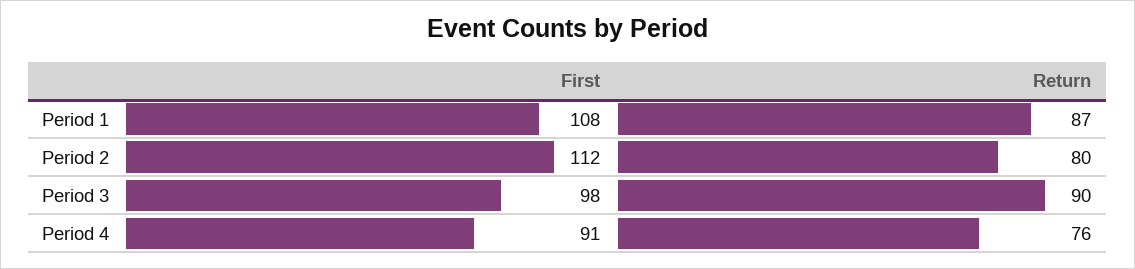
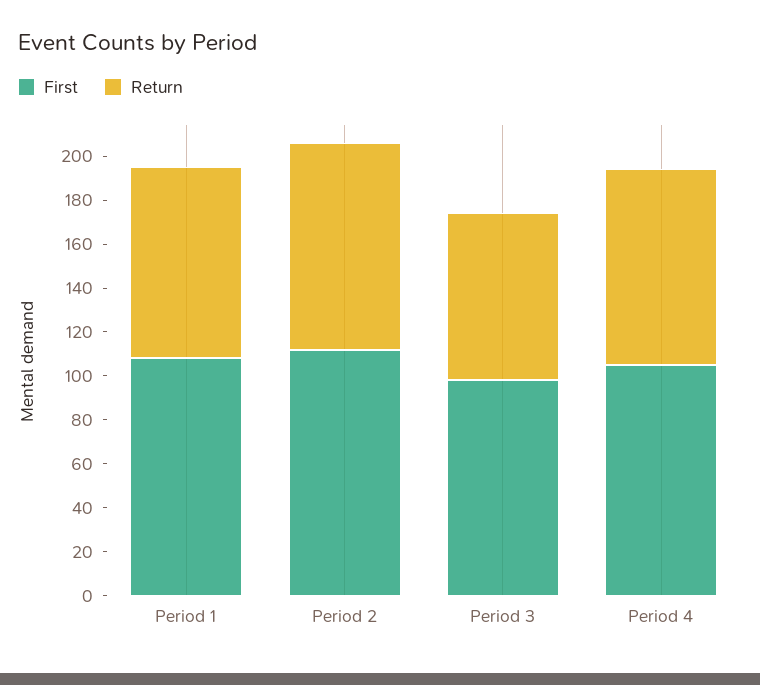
Return, Period 2: 80 -> 95
Return, Period 3: 90 -> 75
First, Period 4: 91 -> 105
Return, Period 4: 76 -> 90

